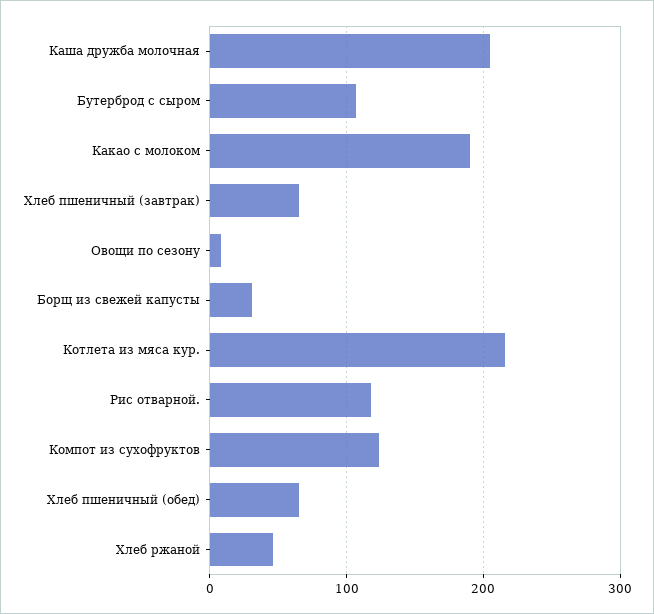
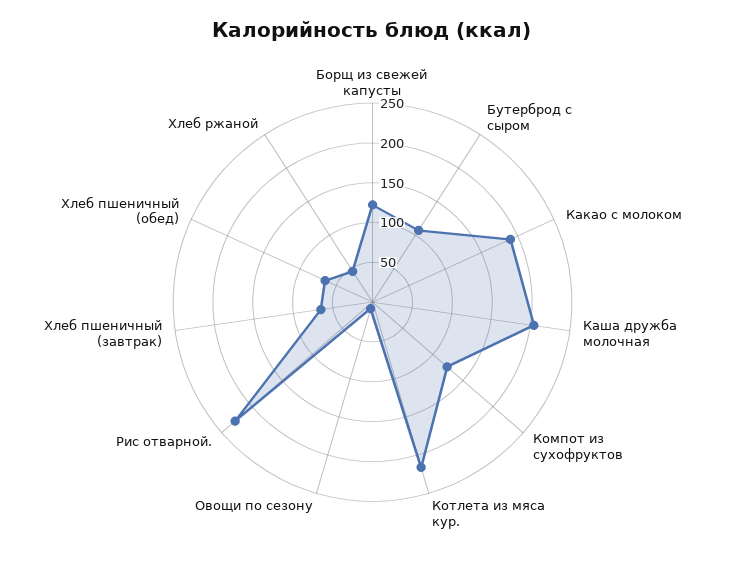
Борщ из свежей капусты: 30 -> 125
Рис отварной.: 120 -> 225

